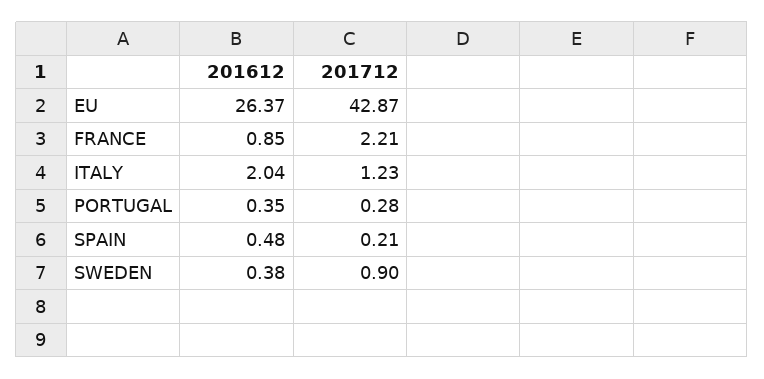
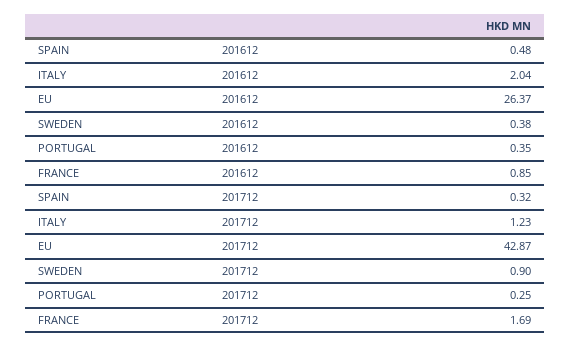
201712, FRANCE: 2.21 -> 1.69
201712, PORTUGAL: 0.28 -> 0.25
201712, SPAIN: 0.21 -> 0.32

